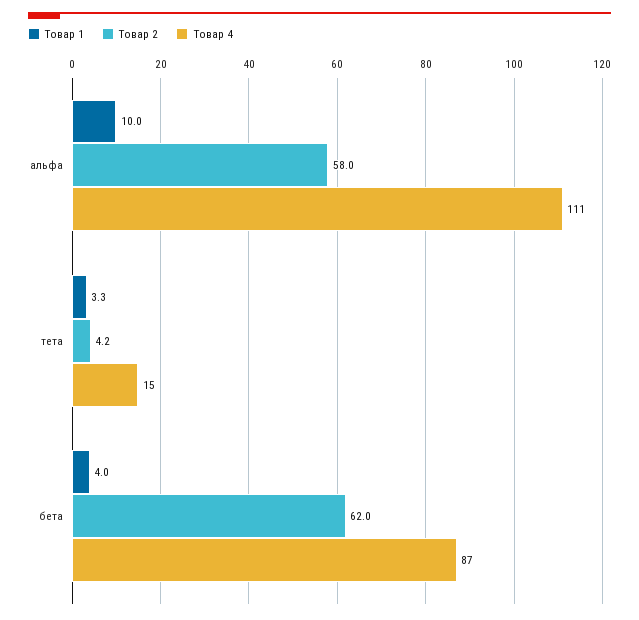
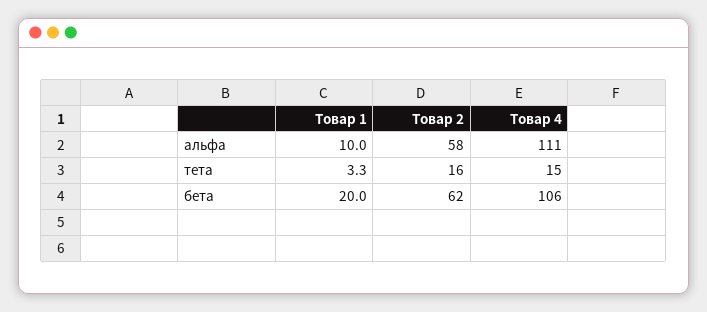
Товар 2, тета: 4.2 -> 16
Товар 1, бета: 4 -> 20
Товар 4, бета: 87 -> 106

